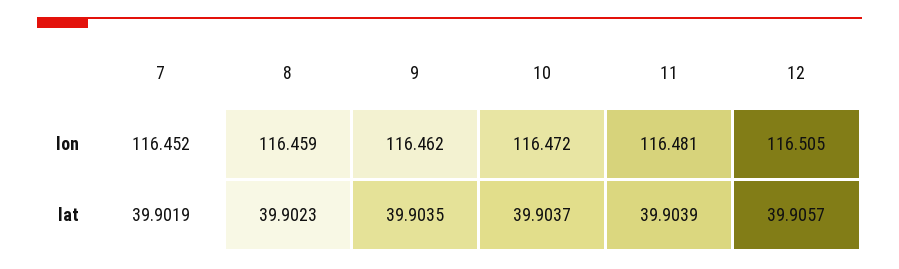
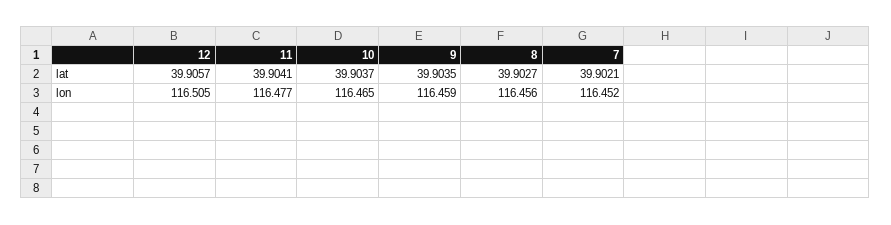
8, lon: 116.459 -> 116.456
9, lon: 116.462 -> 116.459
10, lon: 116.472 -> 116.465
11, lon: 116.481 -> 116.477
7, lat: 39.9019 -> 39.9021
8, lat: 39.9023 -> 39.9027
11, lat: 39.9039 -> 39.9041

